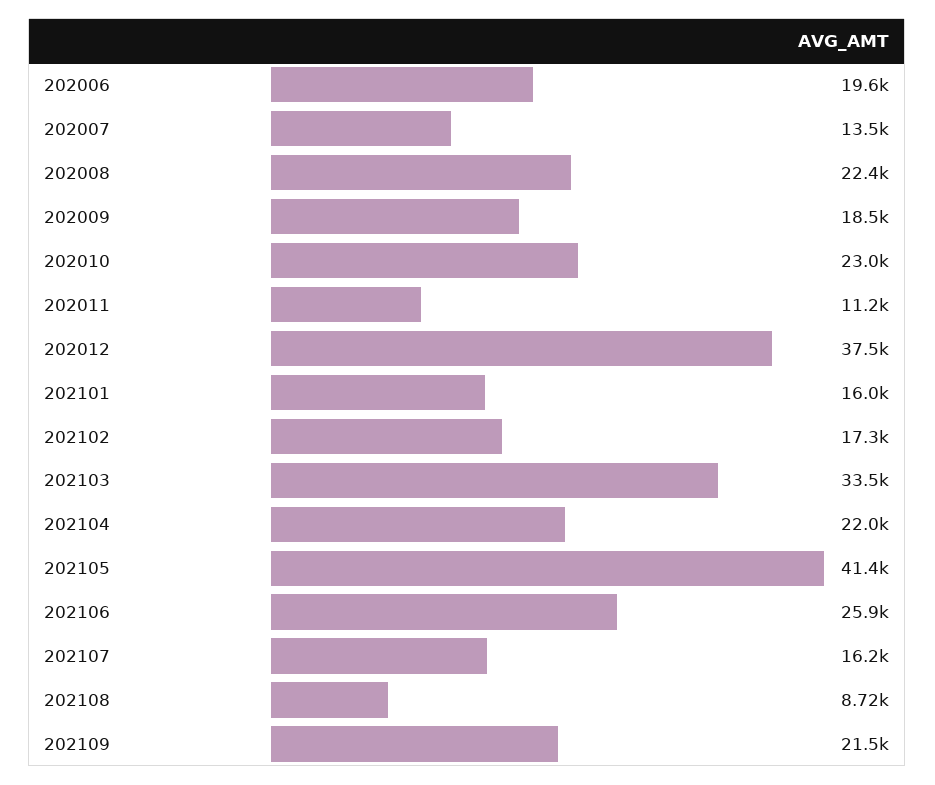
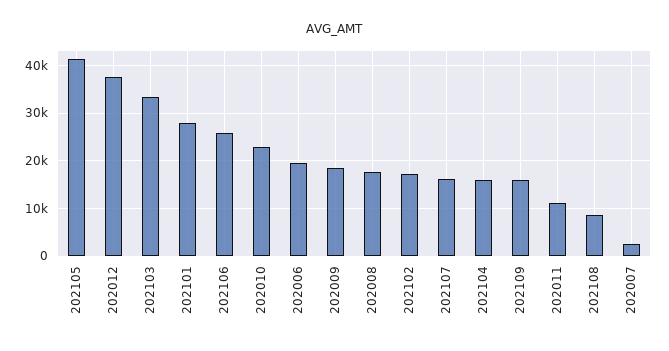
202007: 13500 -> 2000
202008: 22400 -> 18000
202101: 16000 -> 28000
202104: 22000 -> 16000
202109: 21500 -> 16000

